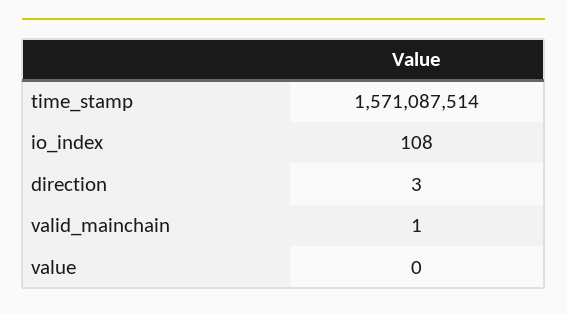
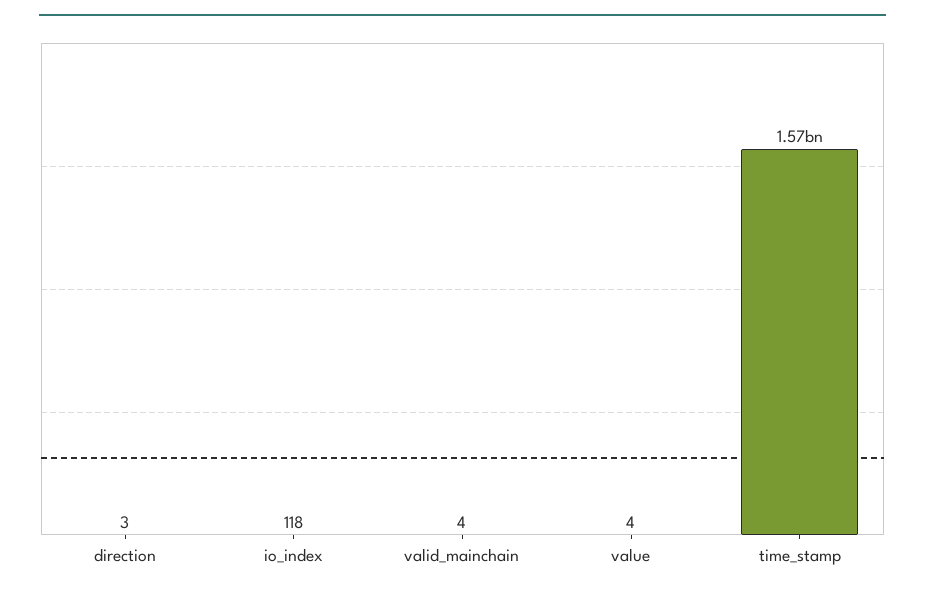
io_index: 108 -> 118
valid_mainchain: 1 -> 4
value: 0 -> 4

